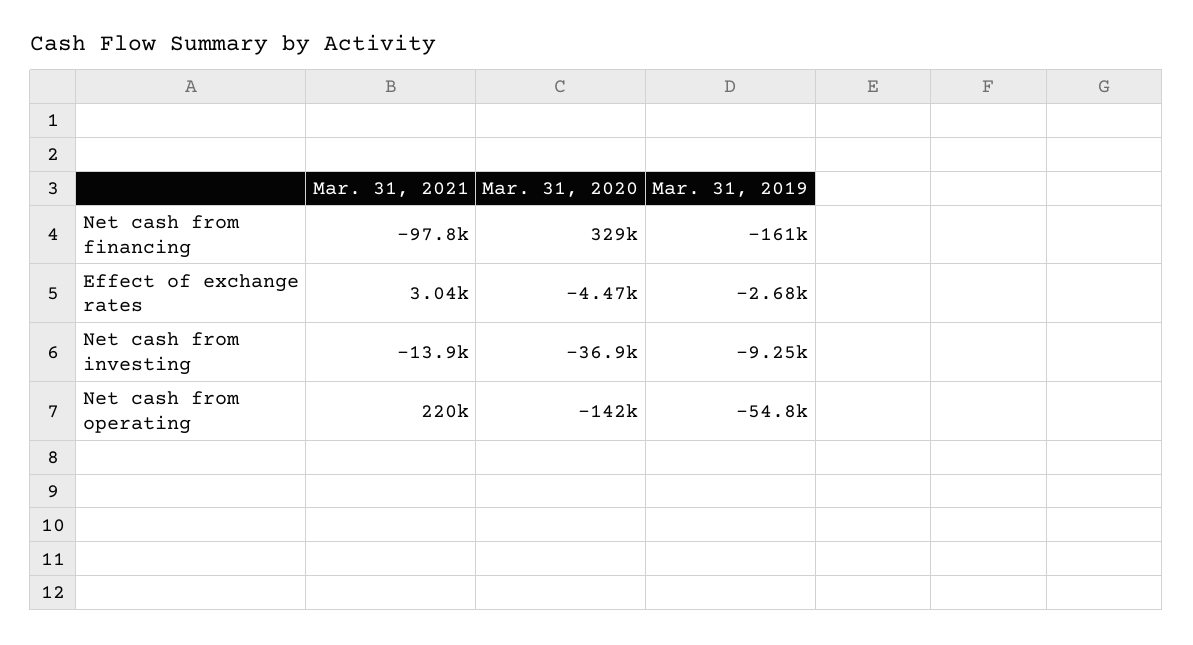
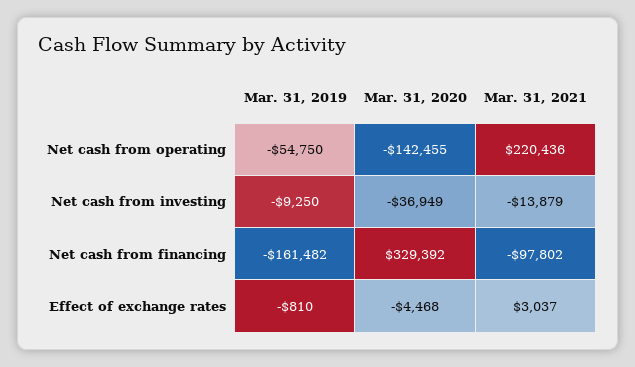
Mar. 31, 2019, Effect of exchange rates: -2680 -> -810

